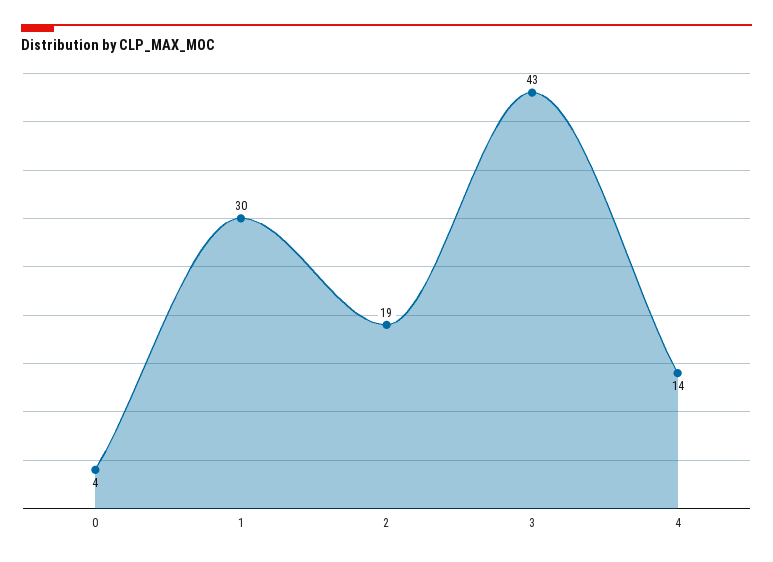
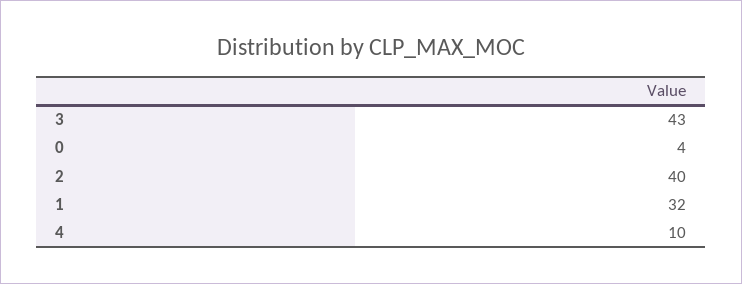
1: 30 -> 32
2: 19 -> 40
4: 14 -> 10

